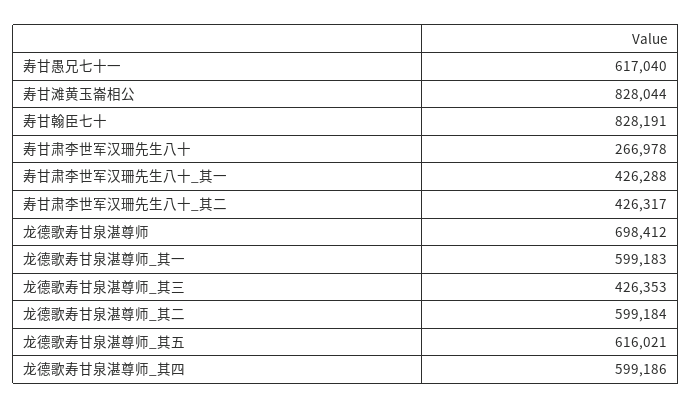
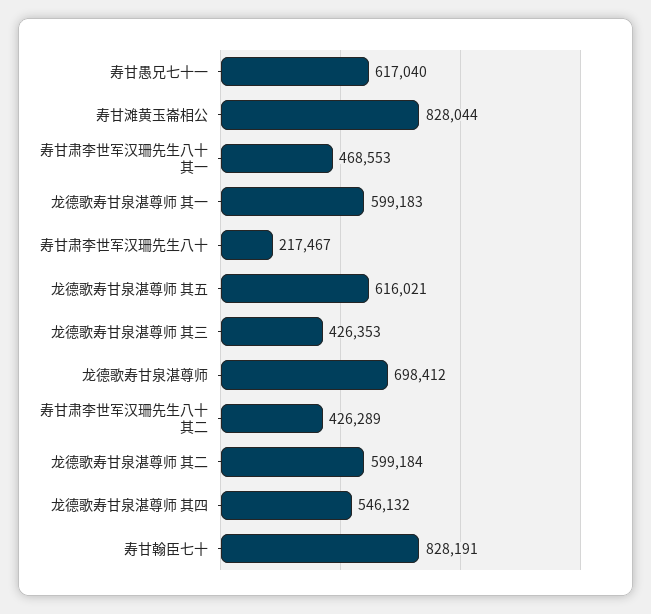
寿甘肃李世军汉珊先生八十: 266978 -> 217467
寿甘肃李世军汉珊先生八十_其一: 426288 -> 468553
寿甘肃李世军汉珊先生八十_其二: 426317 -> 426289
龙德歌寿甘泉湛尊师_其四: 599186 -> 546132

